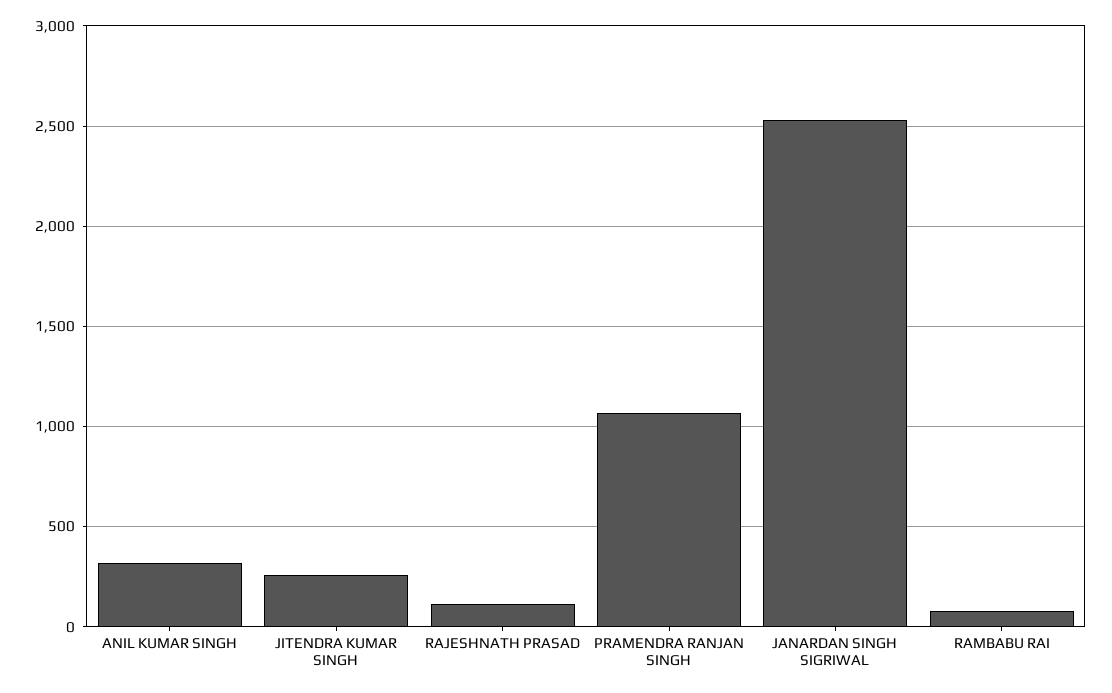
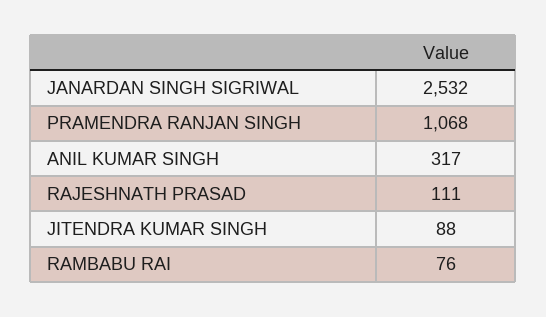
JITENDRA KUMAR SINGH: 250 -> 88

